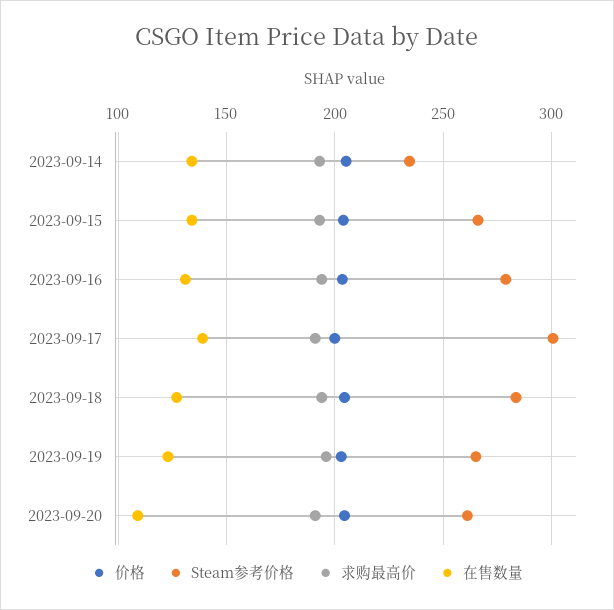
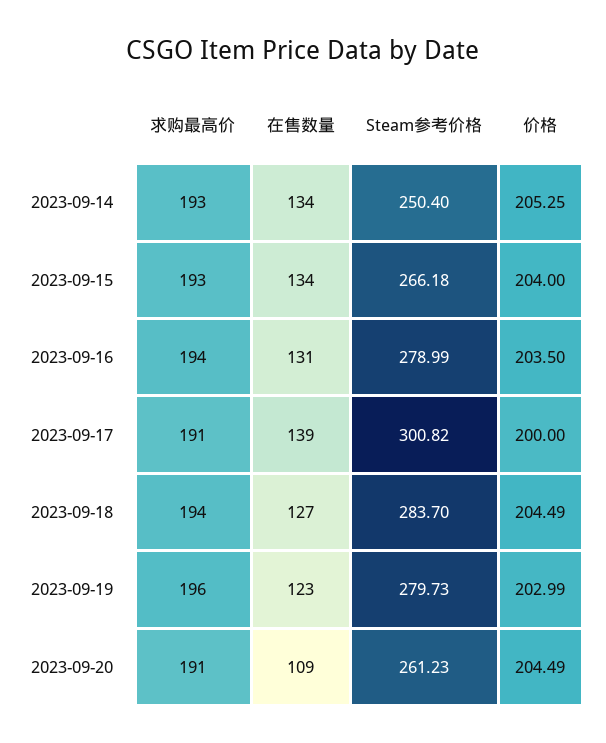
Steam参考价格, 2023-09-14: 235 -> 250.4
Steam参考价格, 2023-09-19: 265 -> 279.73

